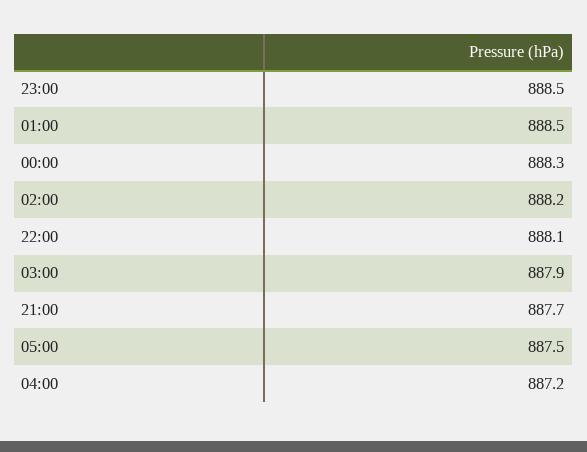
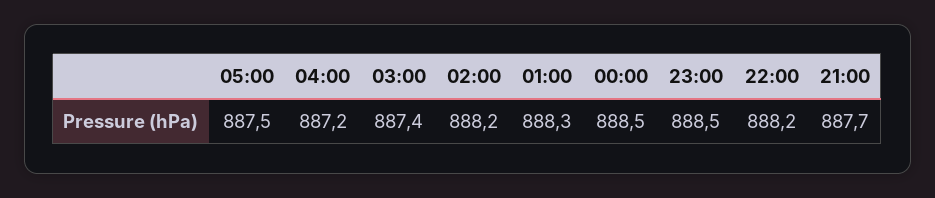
01:00: 888.5 -> 888.3
00:00: 888.3 -> 888.5
22:00: 888.1 -> 888.2
03:00: 887.9 -> 887.4

